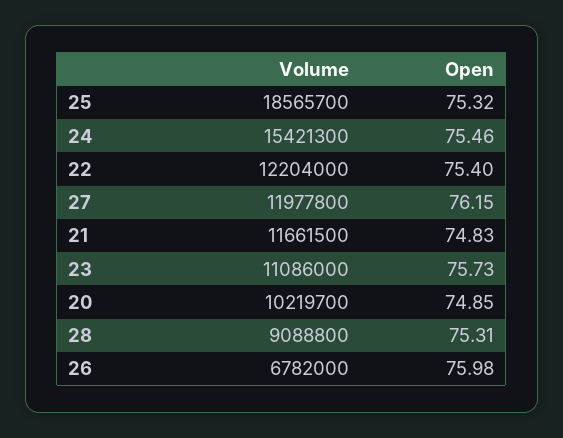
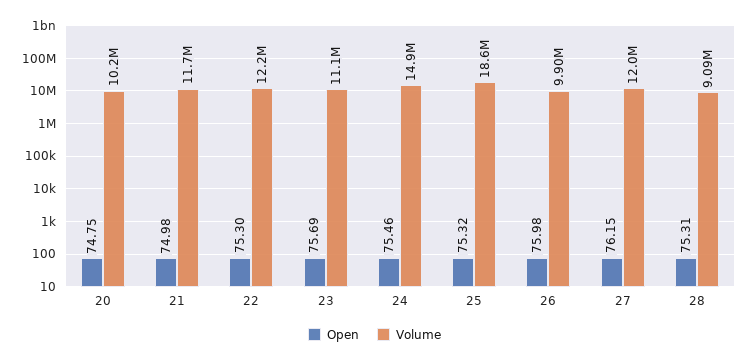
Volume, 24: 15421300 -> 14900000
Open, 22: 75.4 -> 75.3
Open, 21: 74.83 -> 74.98
Open, 23: 75.73 -> 75.69
Open, 20: 74.85 -> 74.75
Volume, 26: 6782000 -> 9900000

